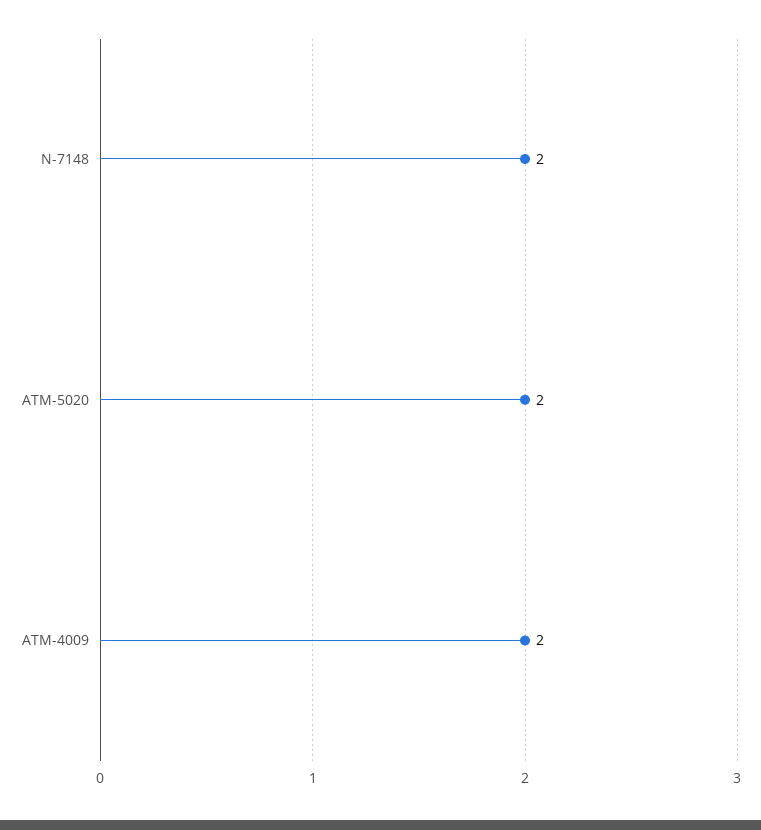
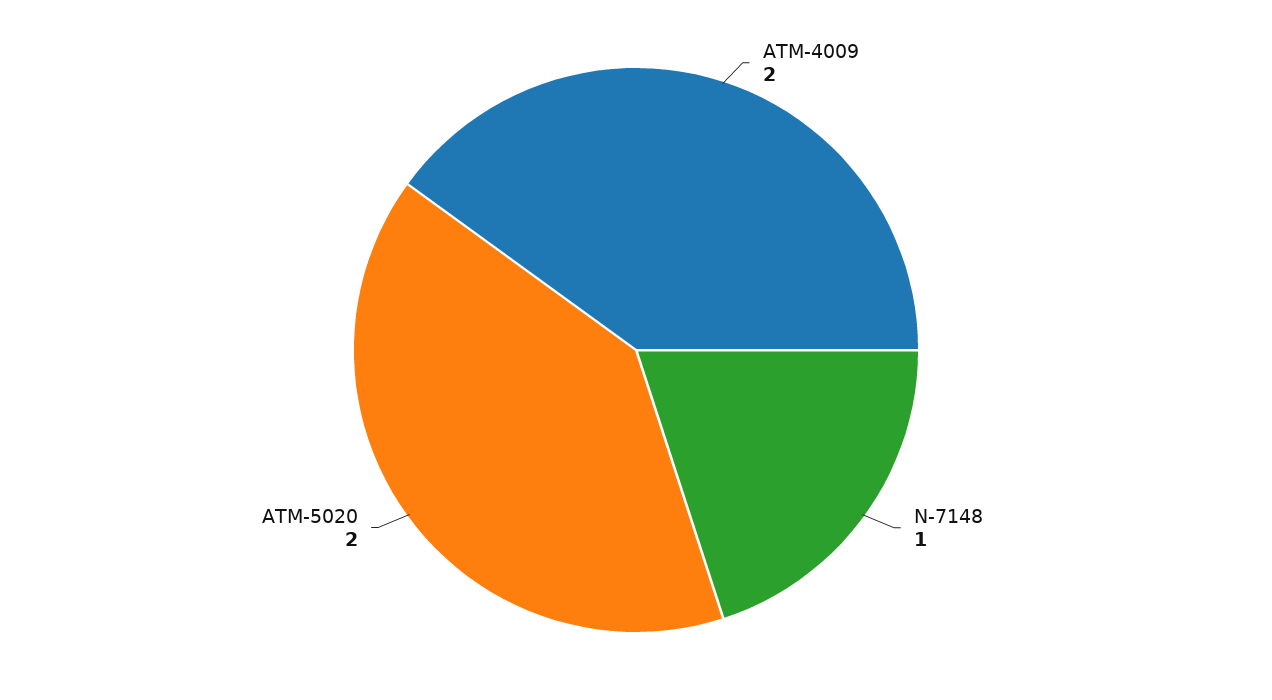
N-7148: 2 -> 1

